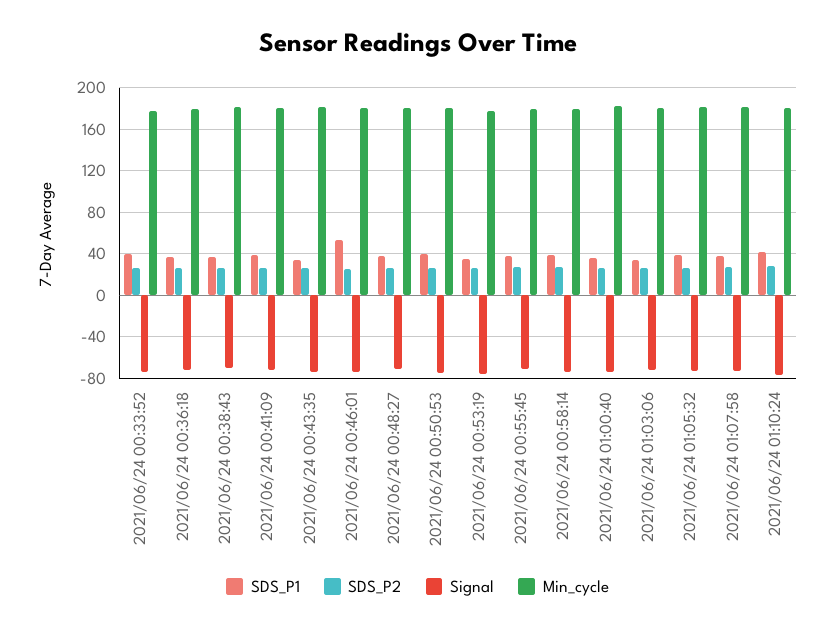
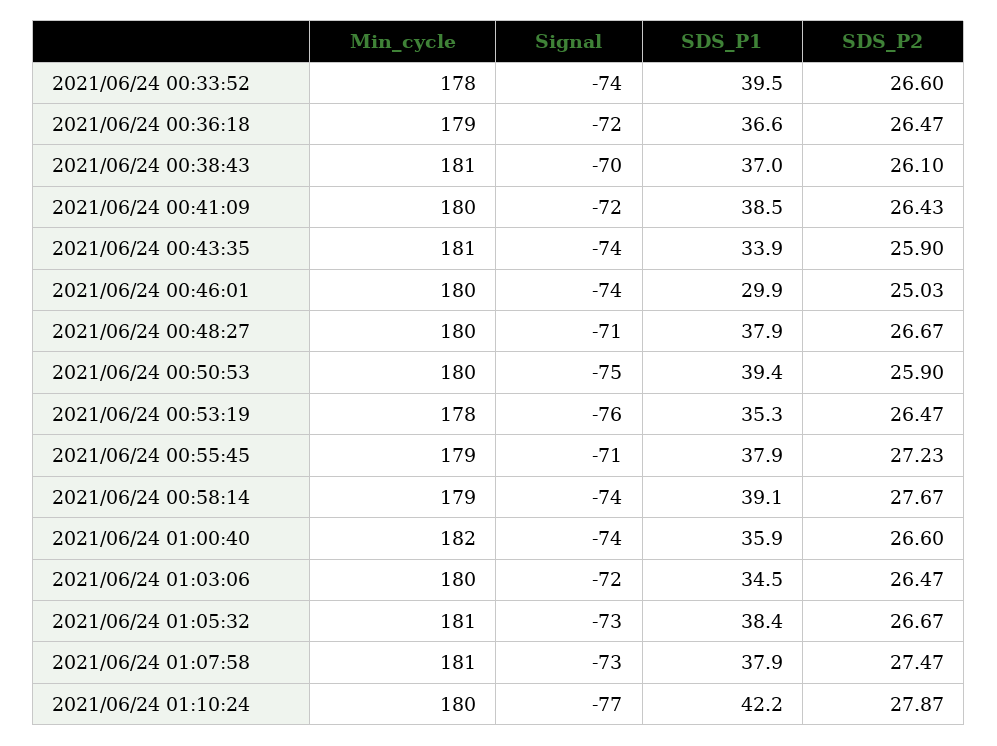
SDS_P1, 2021/06/24 00:46:01: 50 -> 29.9

